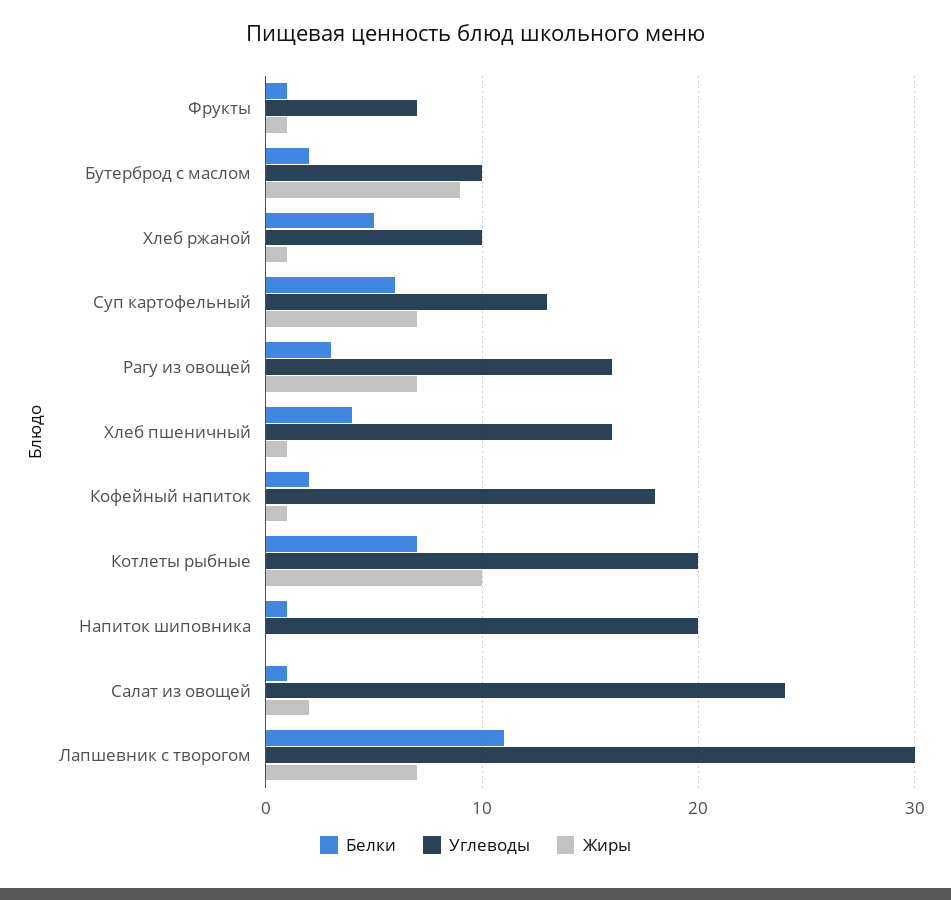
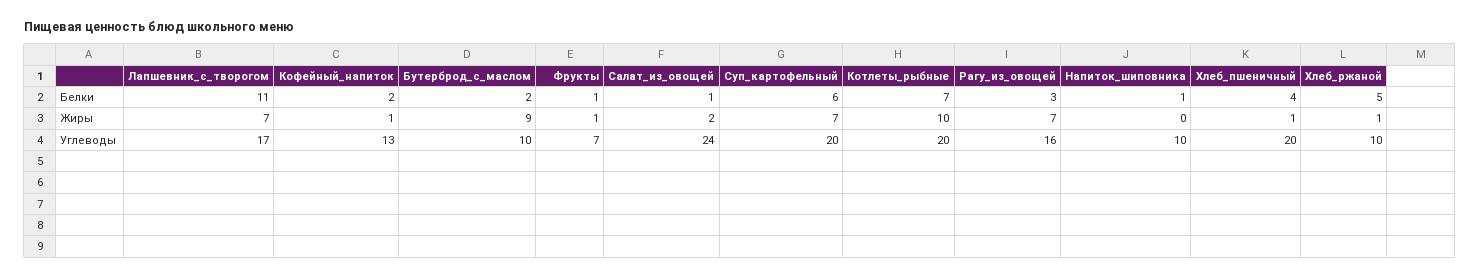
Углеводы, Суп картофельный: 13 -> 20
Углеводы, Хлеб пшеничный: 16 -> 20
Углеводы, Кофейный напиток: 18 -> 13
Углеводы, Напиток шиповника: 20 -> 10
Углеводы, Лапшевник с творогом: 30 -> 17

